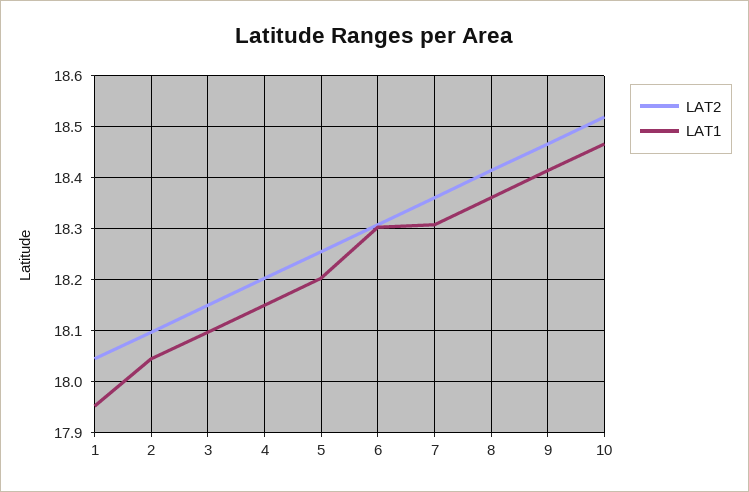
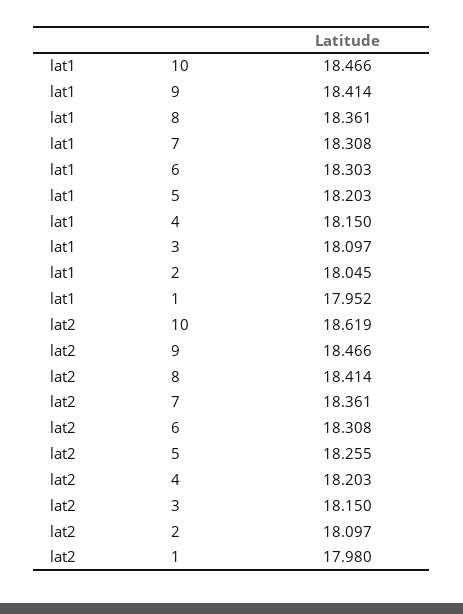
LAT2, 1: 18.04 -> 17.98
LAT2, 10: 18.52 -> 18.619

